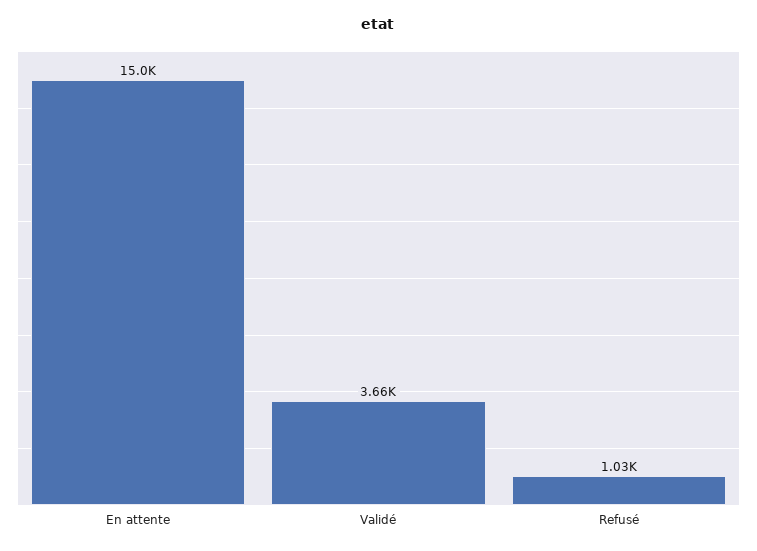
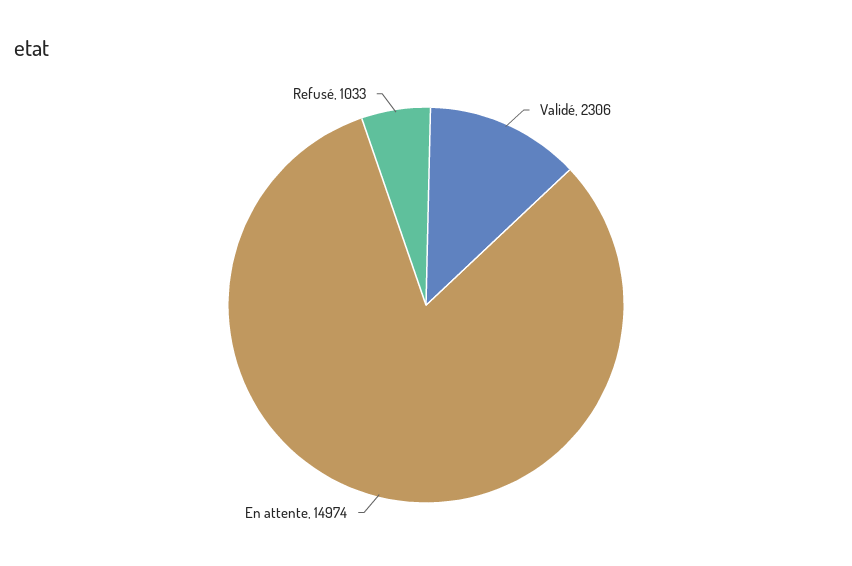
Validé: 3660 -> 2306

